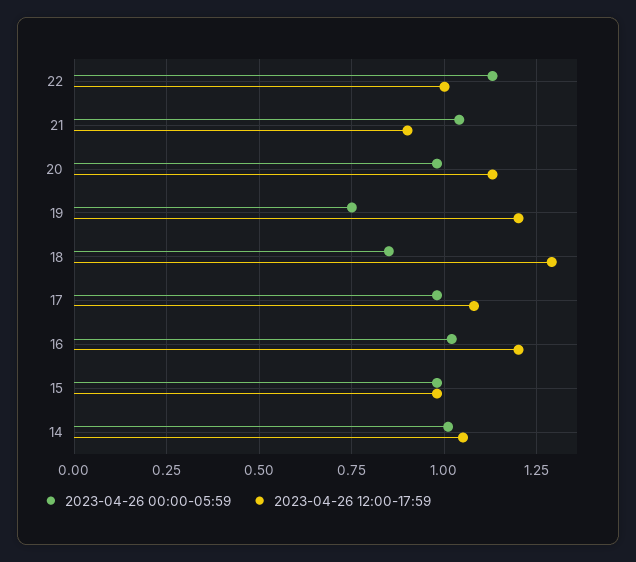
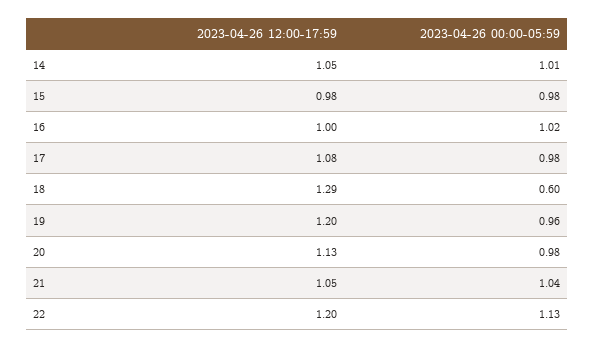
2023-04-26 12:00-17:59, 22: 1 -> 1.2
2023-04-26 12:00-17:59, 21: 0.9 -> 1.05
2023-04-26 00:00-05:59, 19: 0.75 -> 0.96
2023-04-26 00:00-05:59, 18: 0.85 -> 0.6
2023-04-26 12:00-17:59, 16: 1.2 -> 1

